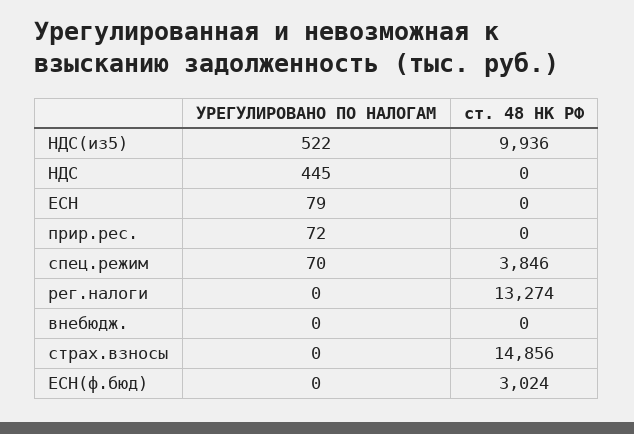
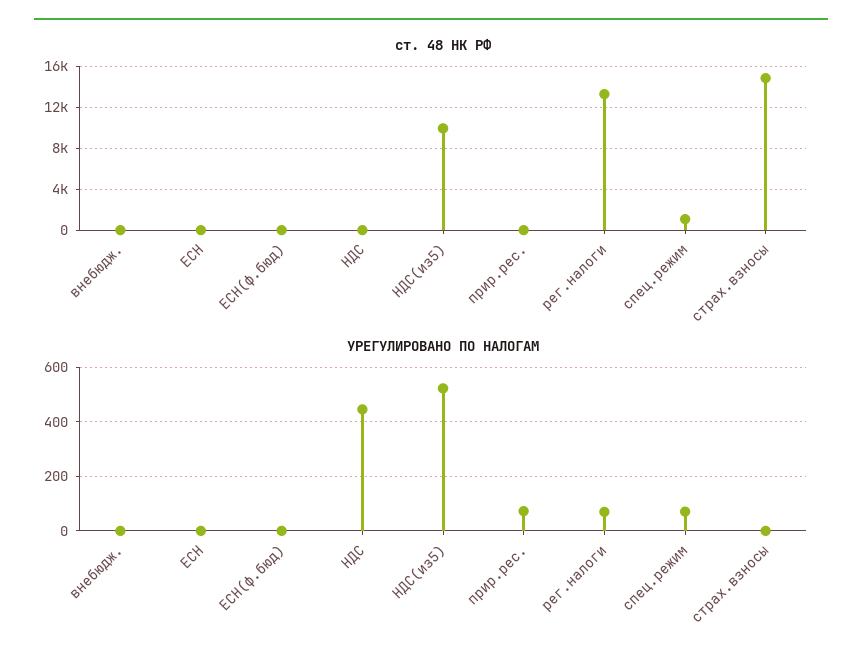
УРЕГУЛИРОВАНО ПО НАЛОГАМ, ЕСН: 79 -> 0
ст. 48 НК РФ, спец.режим: 3846 -> 1000
УРЕГУЛИРОВАНО ПО НАЛОГАМ, рег.налоги: 0 -> 75
ст. 48 НК РФ, ЕСН(ф.бюд): 3024 -> 0

